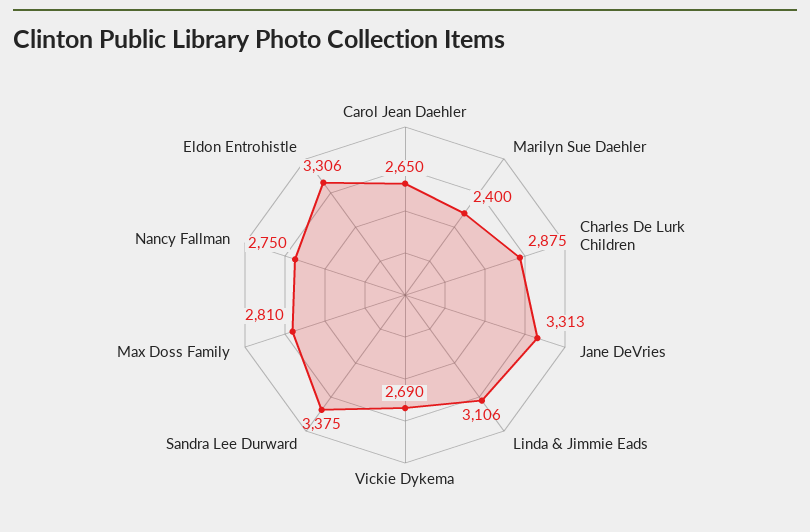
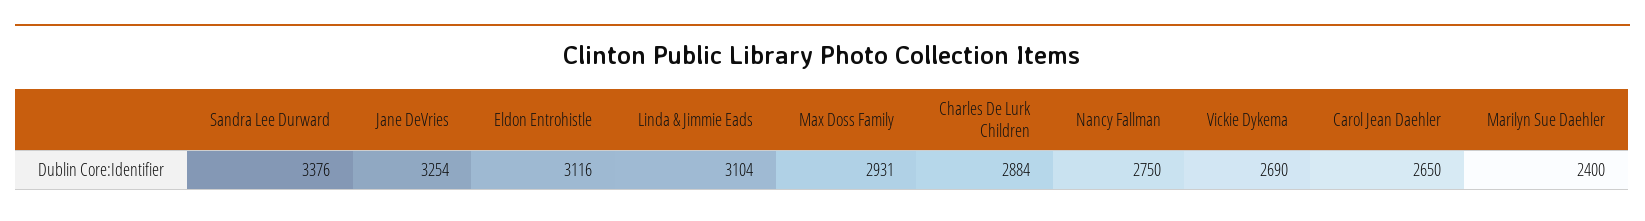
Charles De Lurk Children: 2875 -> 2884
Jane DeVries: 3313 -> 3254
Linda & Jimmie Eads: 3106 -> 3104
Sandra Lee Durward: 3375 -> 3376
Max Doss Family: 2810 -> 2931
Eldon Entrohistle: 3306 -> 3116

